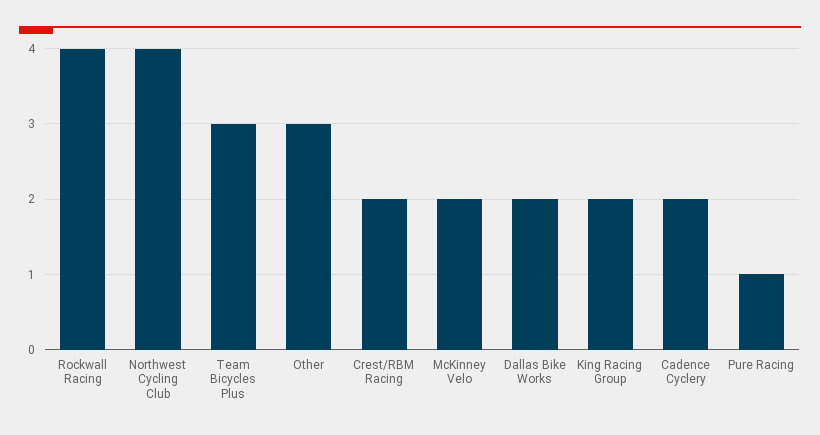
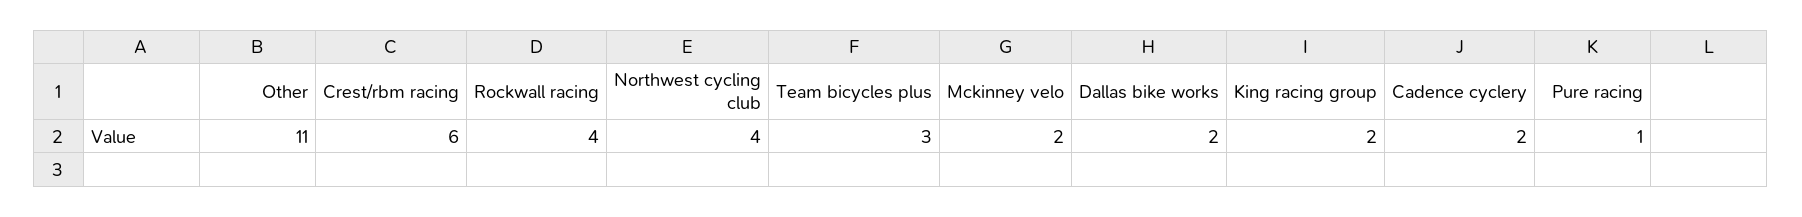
Other: 3 -> 11
Crest/RBM Racing: 2 -> 6

